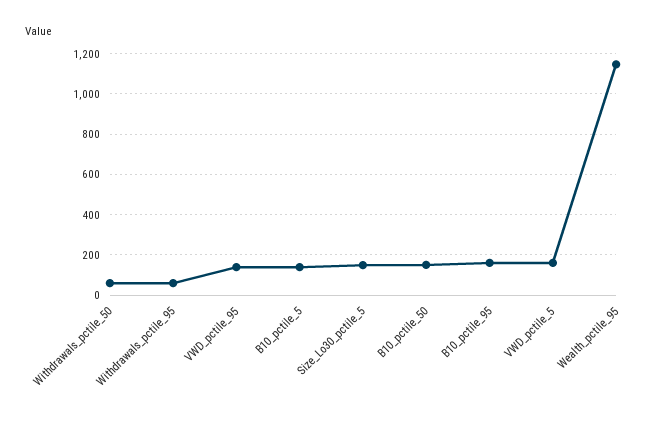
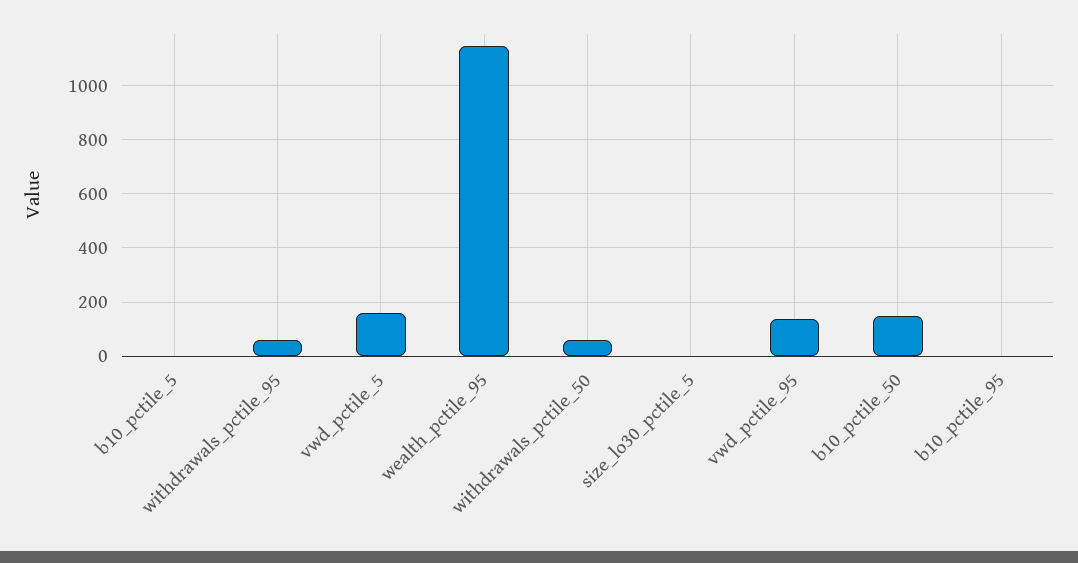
B10_pctile_5: 150 -> 0
Size_Lo30_pctile_5: 150 -> 0
B10_pctile_95: 150 -> 0

